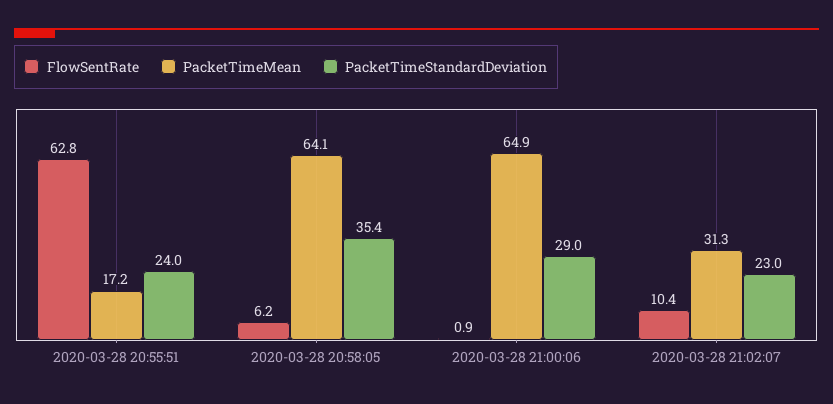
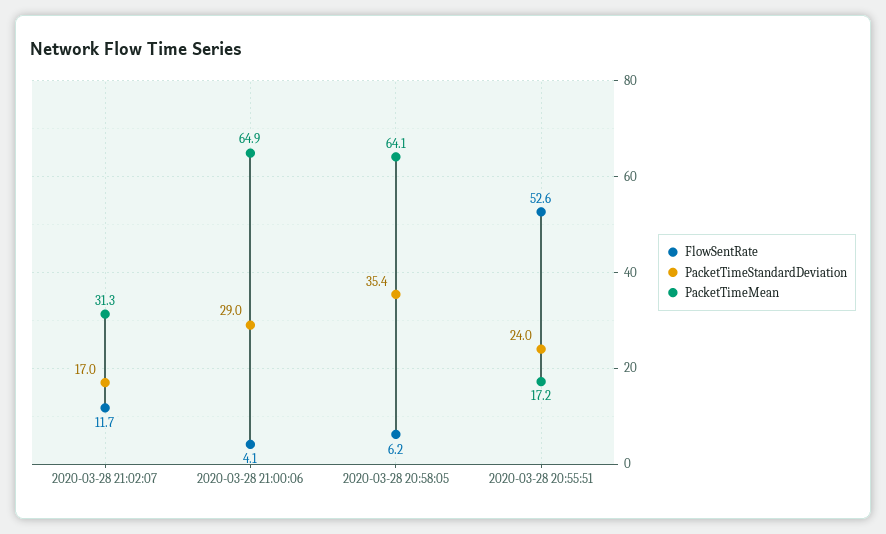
FlowSentRate, 2020-03-28 20:55:51: 62.8 -> 52.6
FlowSentRate, 2020-03-28 21:00:06: 0.9 -> 4.1
FlowSentRate, 2020-03-28 21:02:07: 10.4 -> 11.7
PacketTimeStandardDeviation, 2020-03-28 21:02:07: 23 -> 17

